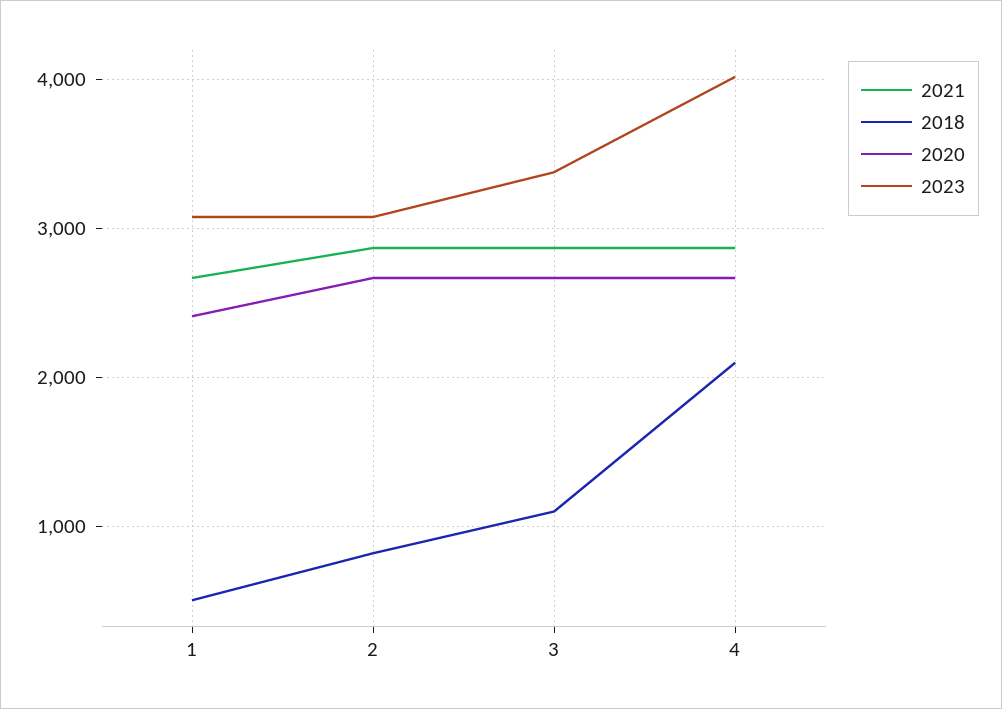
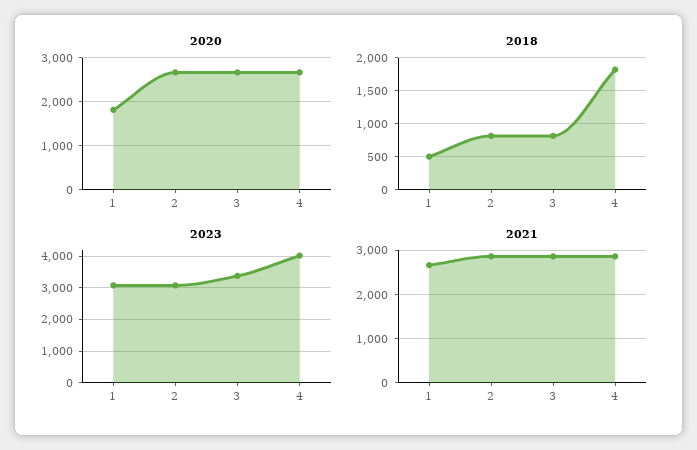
2020, 1: 2400 -> 1800
2018, 3: 1100 -> 800
2018, 4: 2100 -> 1800

